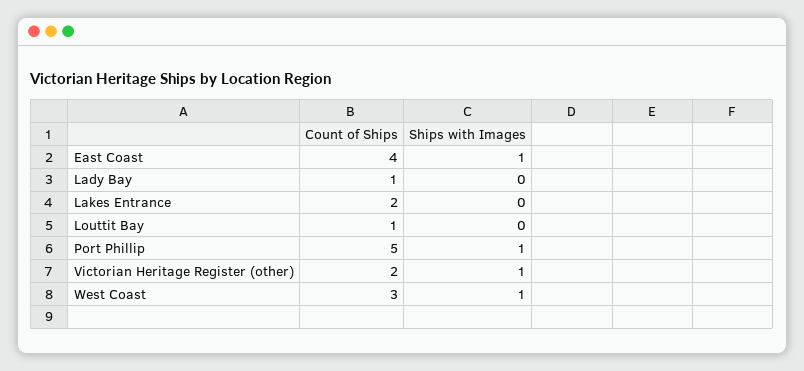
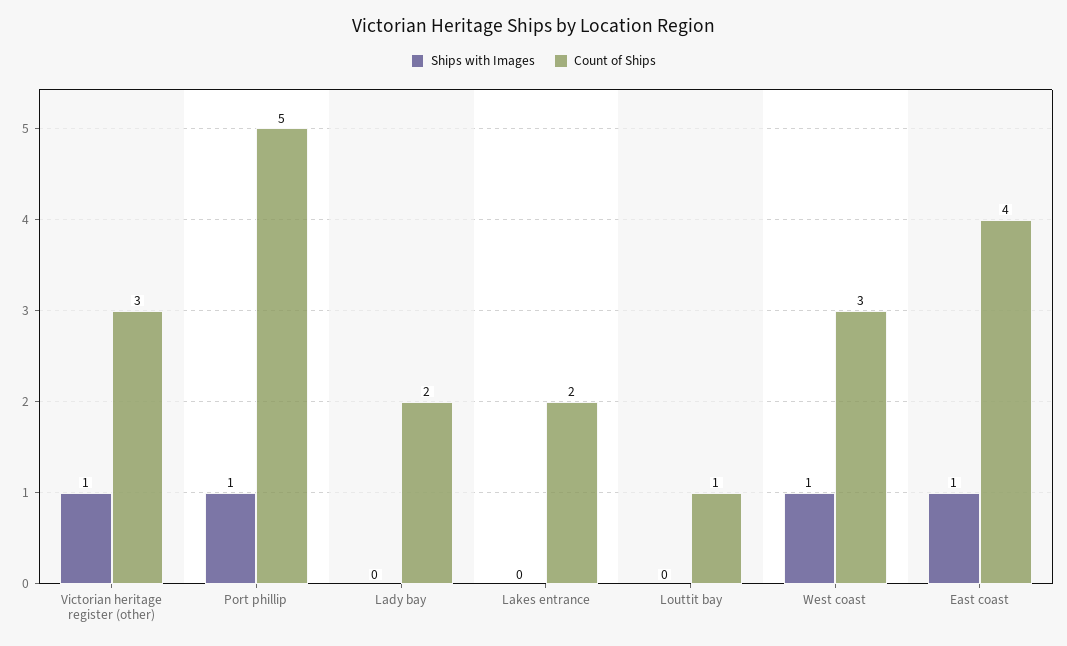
Count of Ships, Lady Bay: 1 -> 2
Count of Ships, Victorian Heritage Register (other): 2 -> 3

